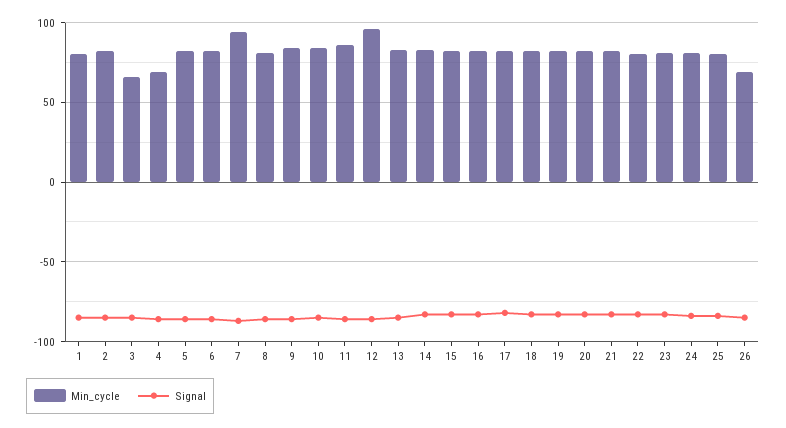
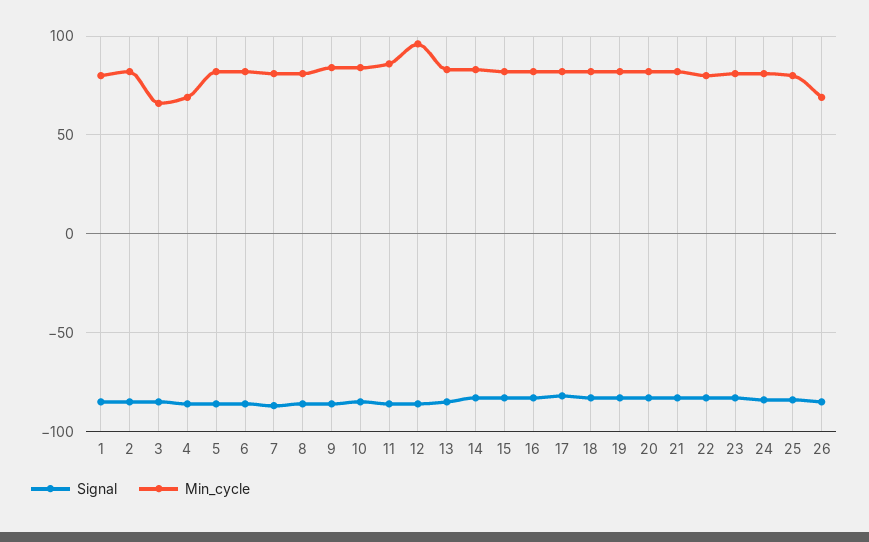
Min_cycle, 7: 95 -> 80

